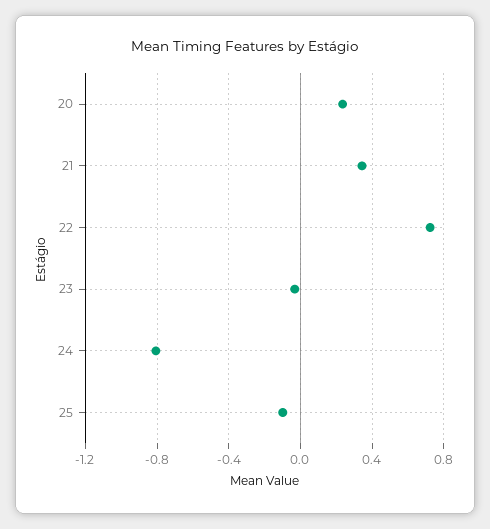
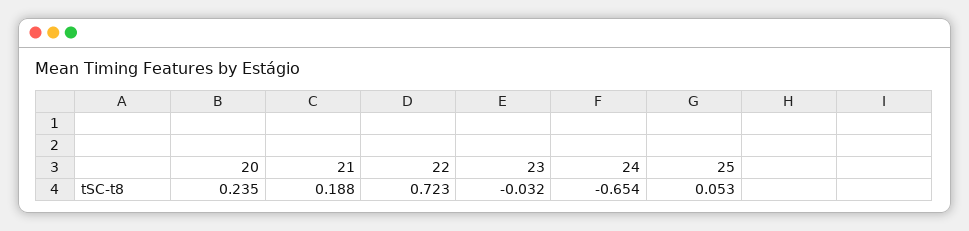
21: 0.35 -> 0.188
24: -0.8 -> -0.654
25: -0.1 -> 0.053

